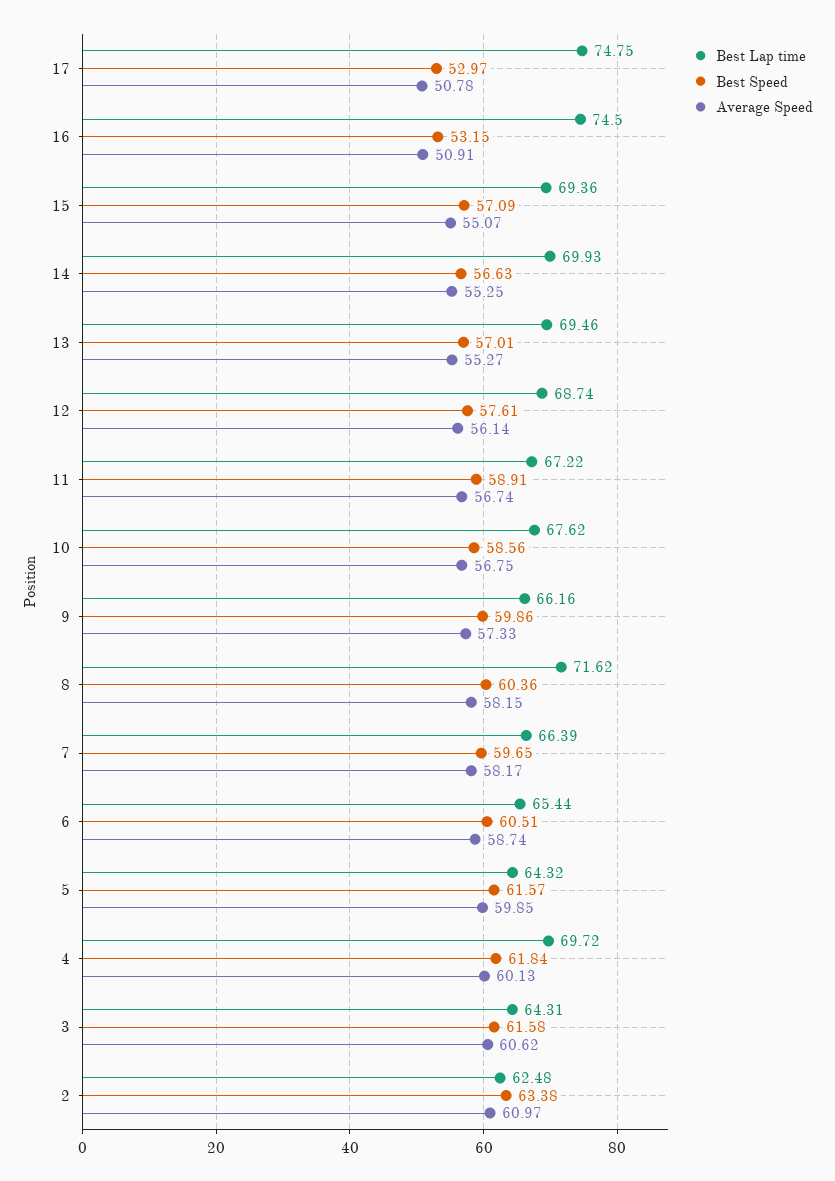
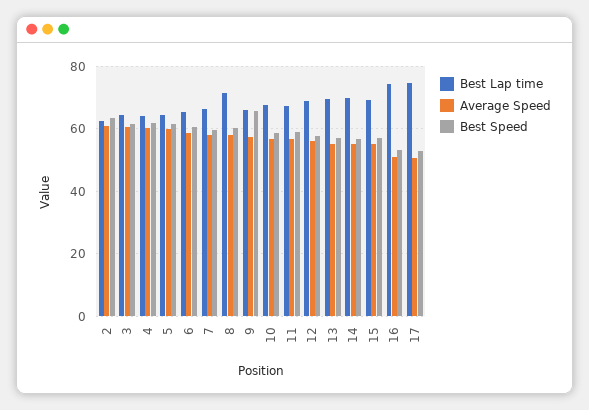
Best Speed, 9: 59.86 -> 66
Best Lap time, 4: 69.72 -> 64

